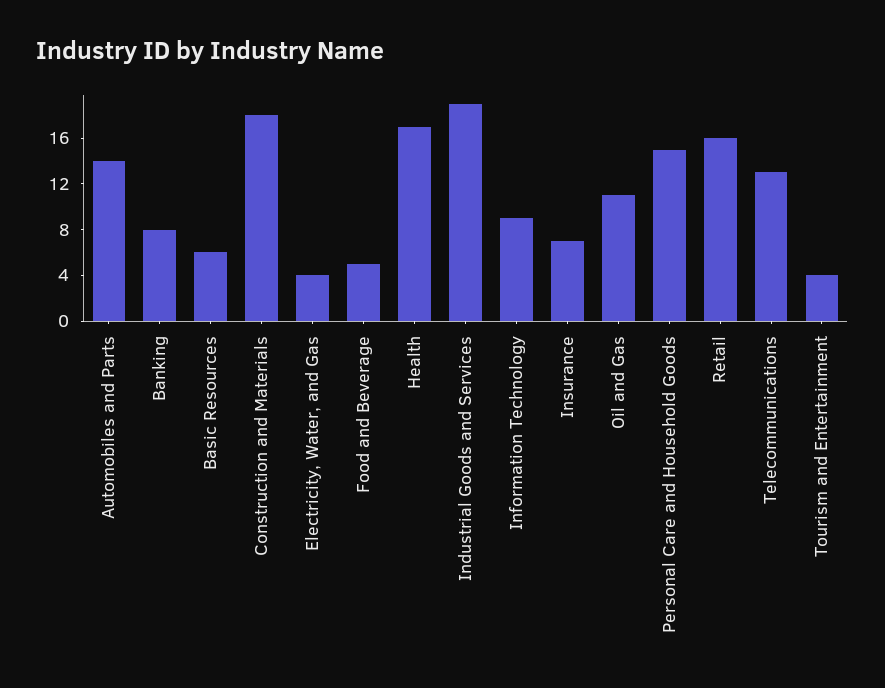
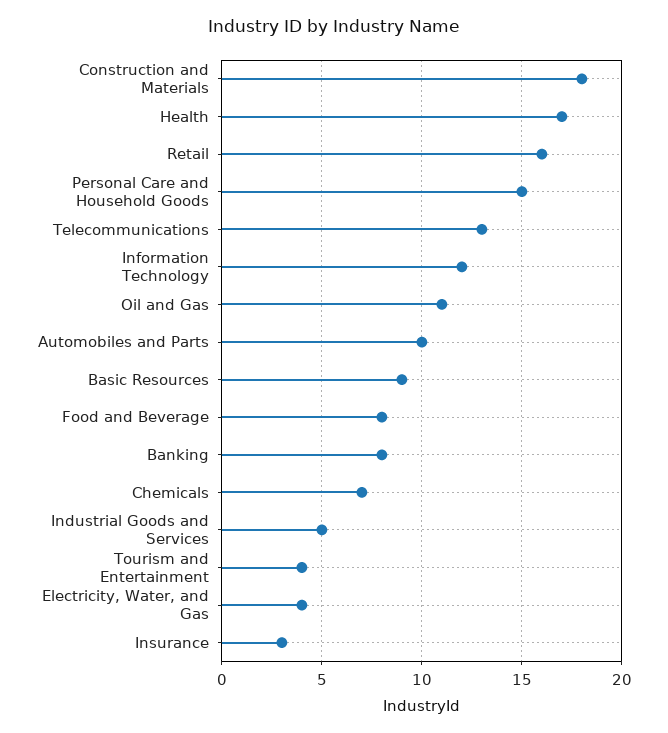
Automobiles and Parts: 14 -> 10
Basic Resources: 6 -> 9
Food and Beverage: 5 -> 8
Industrial Goods and Services: 19 -> 5
Information Technology: 9 -> 12
Insurance: 7 -> 3
Chemicals: none -> 7

